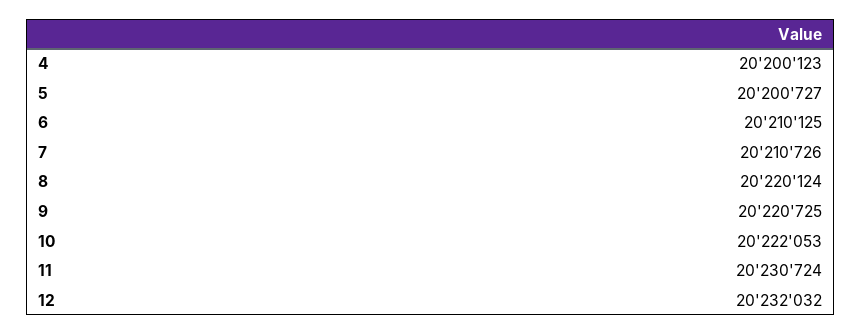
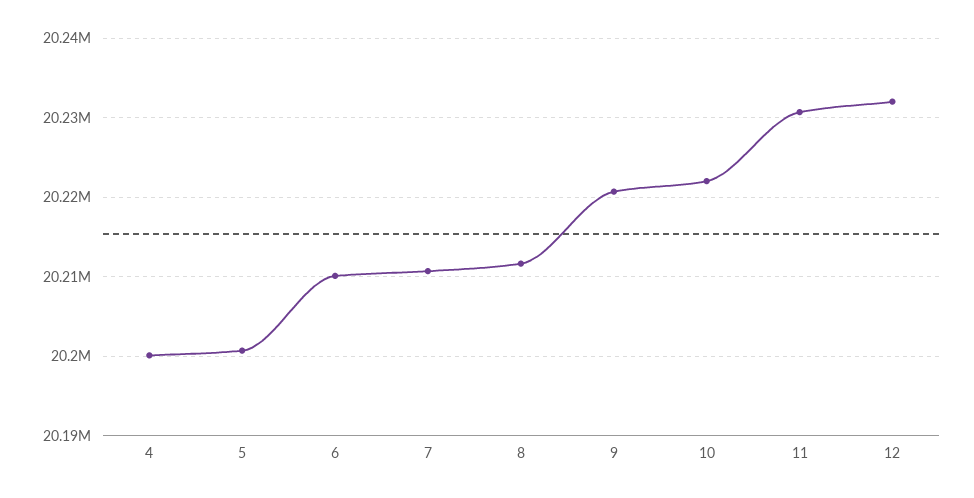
8: 20220124 -> 20212000

